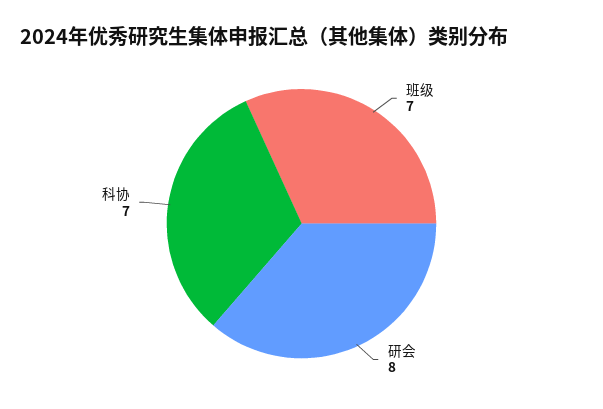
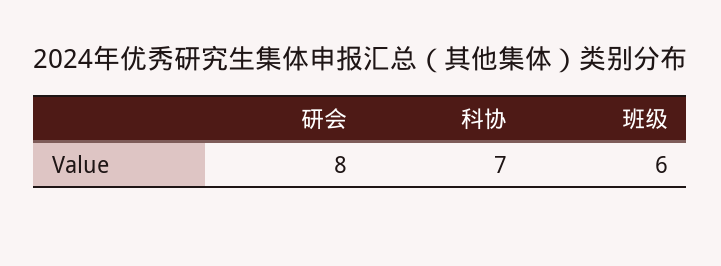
班级: 7 -> 6

